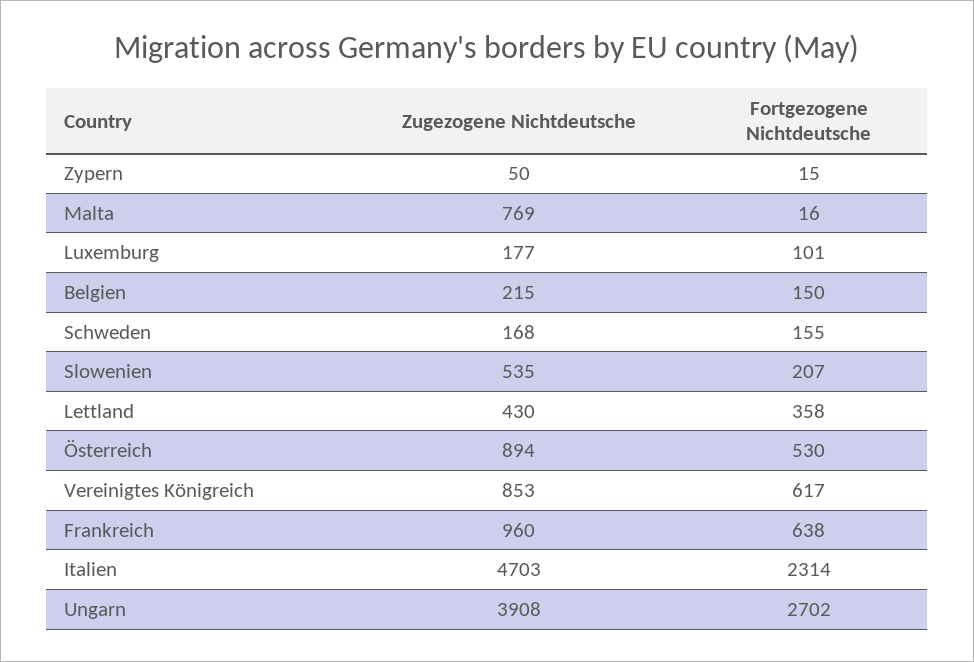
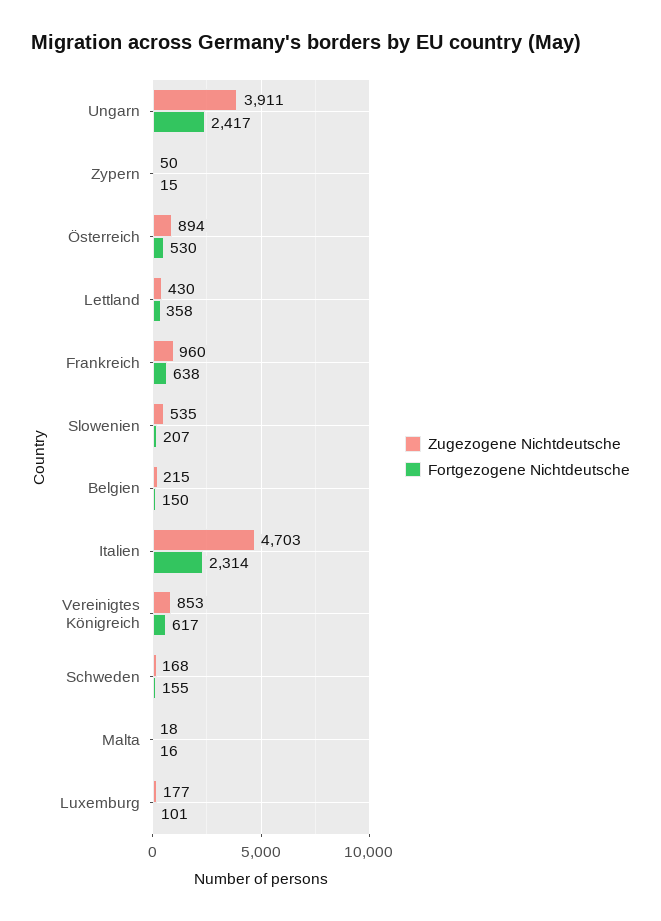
Zugezogene Nichtdeutsche, Malta: 769 -> 18
Zugezogene Nichtdeutsche, Ungarn: 3908 -> 3911
Fortgezogene Nichtdeutsche, Ungarn: 2702 -> 2417

